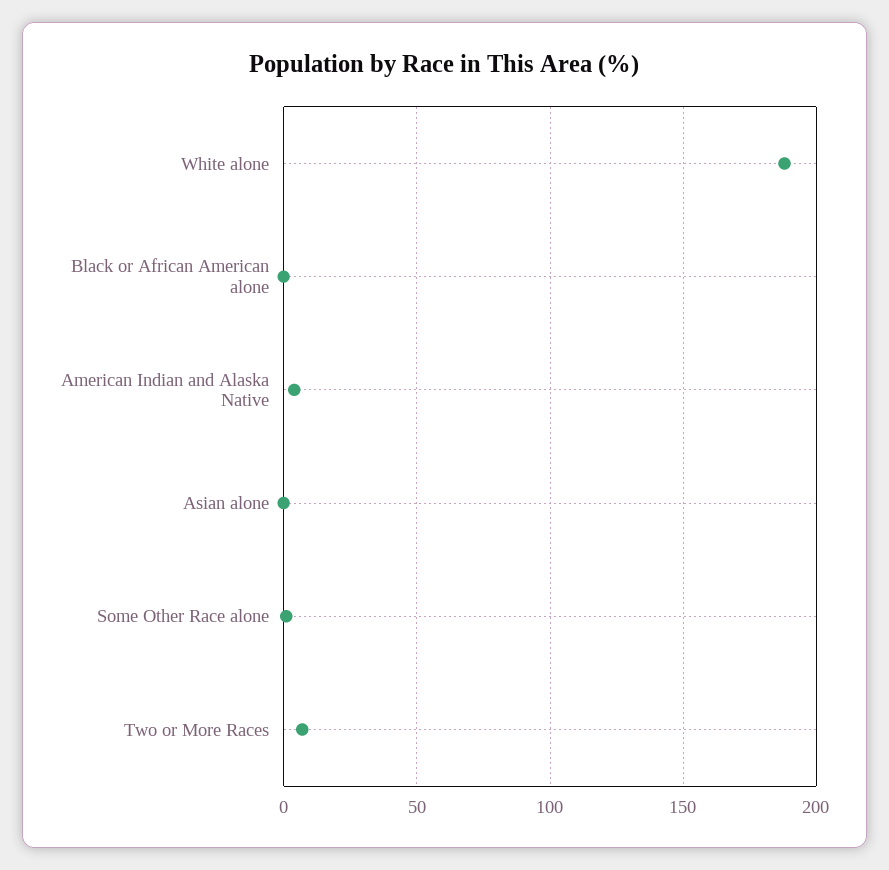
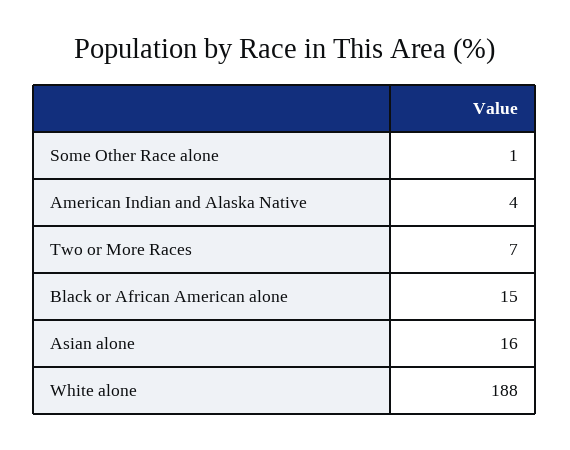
Black or African American alone: 0 -> 15
Asian alone: 0 -> 16

